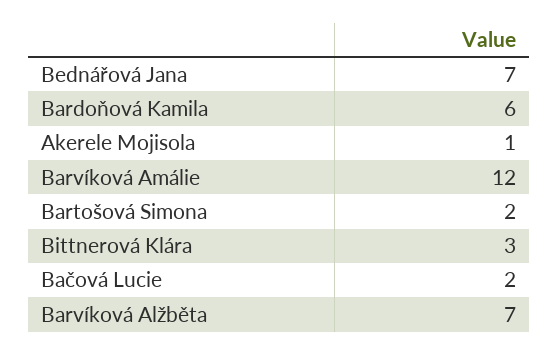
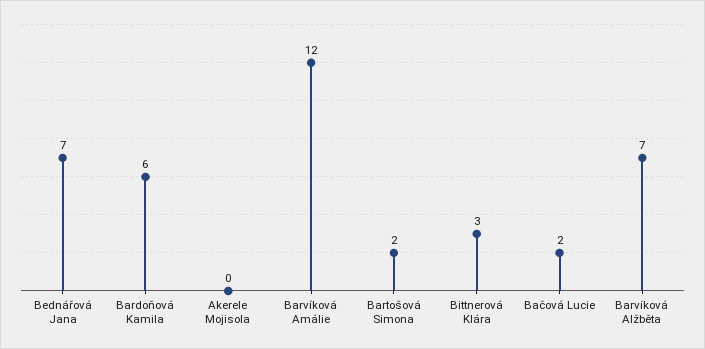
Akerele Mojisola: 1 -> 0

